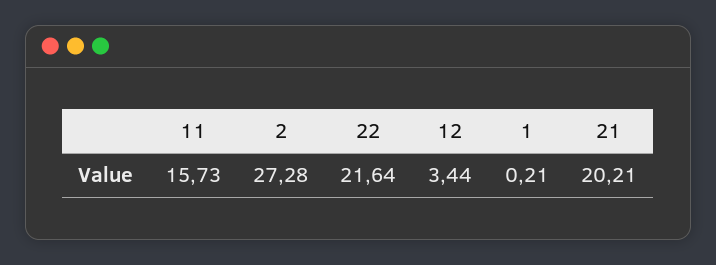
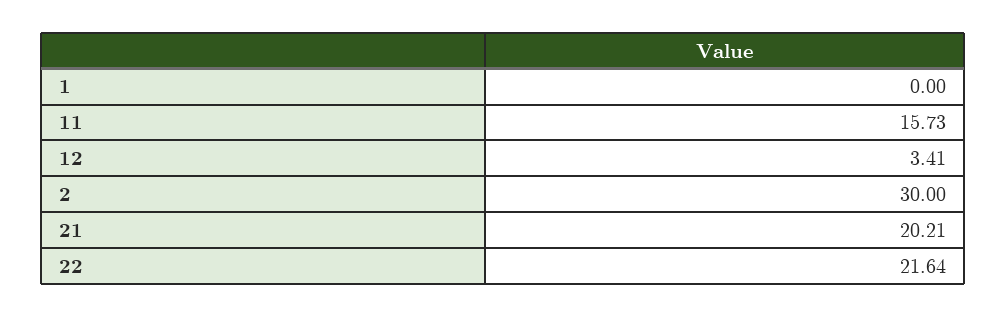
2: 27.28 -> 30
12: 3.44 -> 3.41
1: 0.21 -> 0

